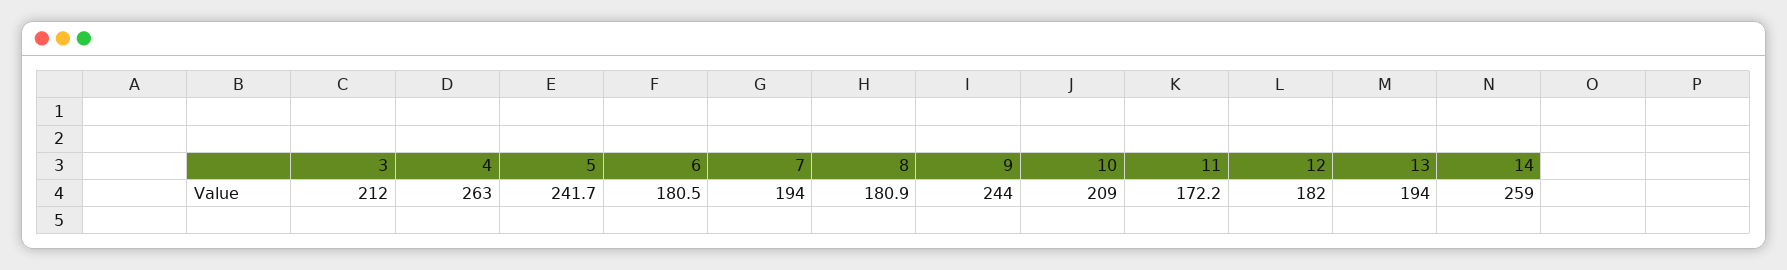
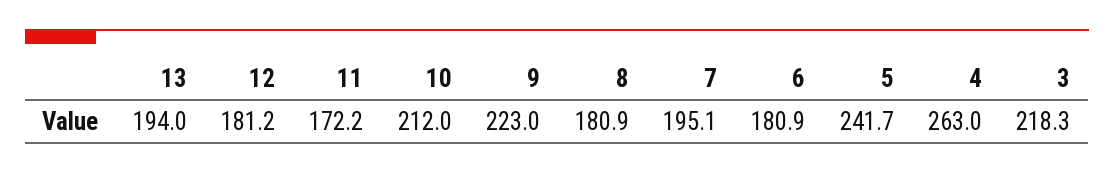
3: 212 -> 218.3
6: 180.5 -> 180.9
7: 194 -> 195.1
9: 244 -> 223
10: 209 -> 212
12: 182 -> 181.2
14: 259 -> none

